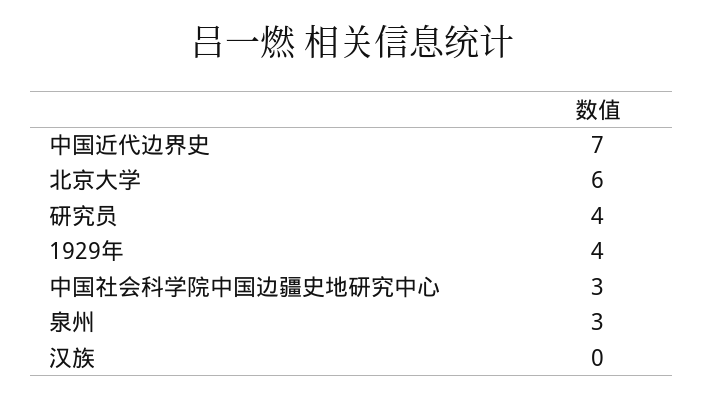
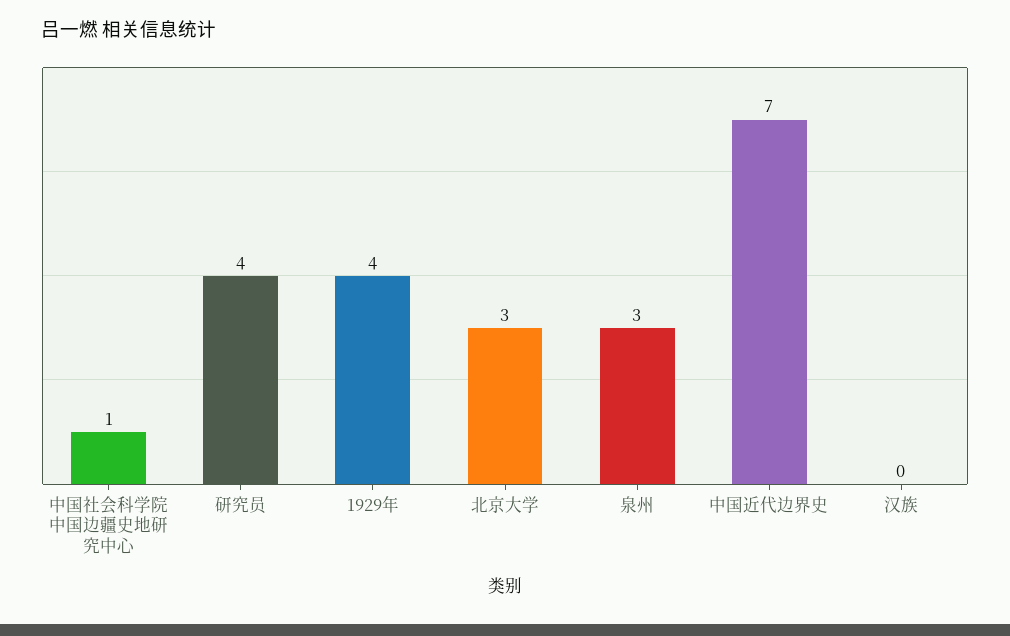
北京大学: 6 -> 3
中国社会科学院中国边疆史地研究中心: 3 -> 1

